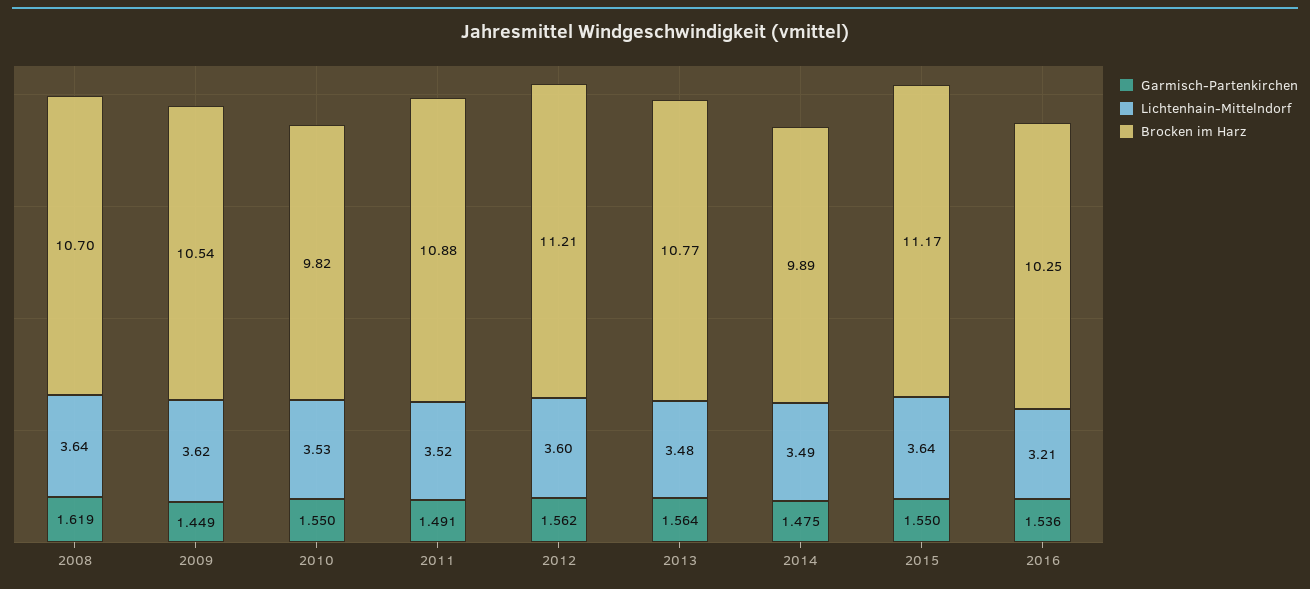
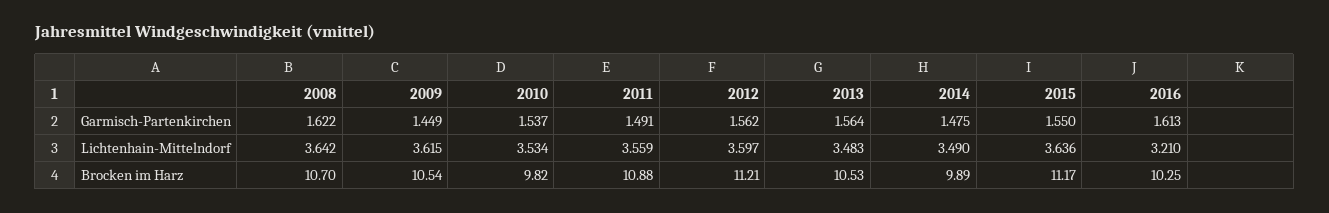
Garmisch-Partenkirchen, 2008: 1.619 -> 1.622
Garmisch-Partenkirchen, 2010: 1.55 -> 1.537
Lichtenhain-Mittelndorf, 2011: 3.52 -> 3.559
Brocken im Harz, 2013: 10.77 -> 10.53
Garmisch-Partenkirchen, 2016: 1.536 -> 1.613

